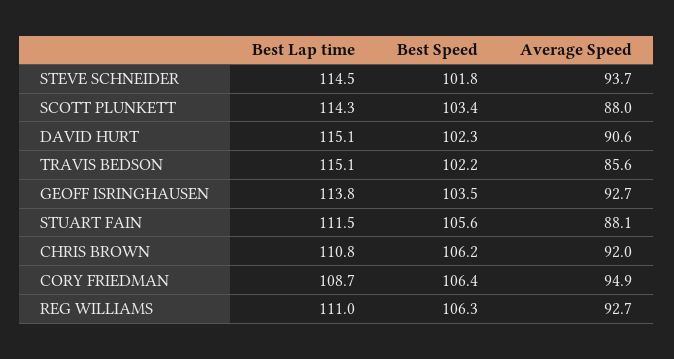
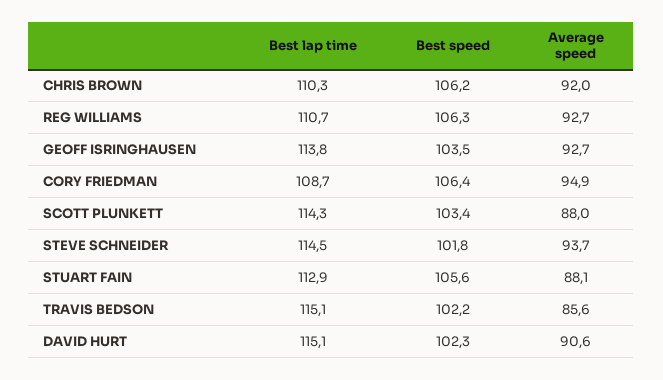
Best Lap time, STUART FAIN: 111.5 -> 112.9
Best Lap time, CHRIS BROWN: 110.8 -> 110.3
Best Lap time, REG WILLIAMS: 111 -> 110.7

